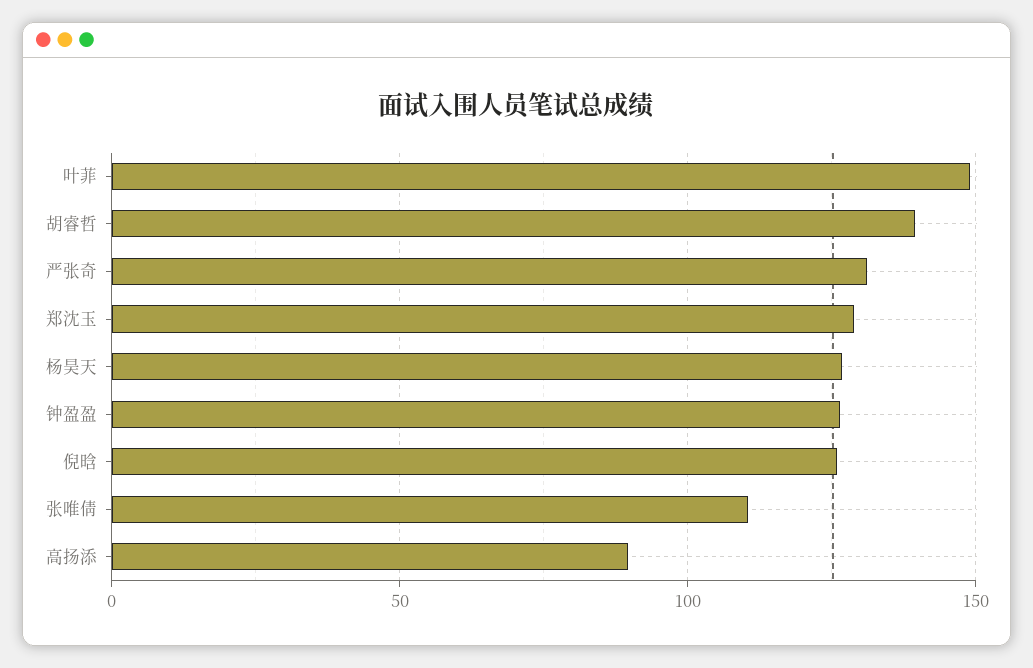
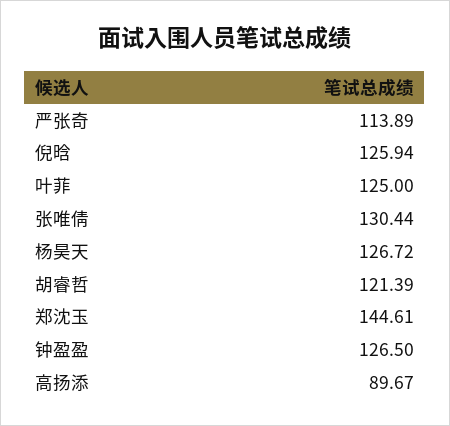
叶菲: 150 -> 125
胡睿哲: 140 -> 121.39
严张奇: 130 -> 113.89
郑沈玉: 130 -> 144.61
张唯倩: 110 -> 130.44

